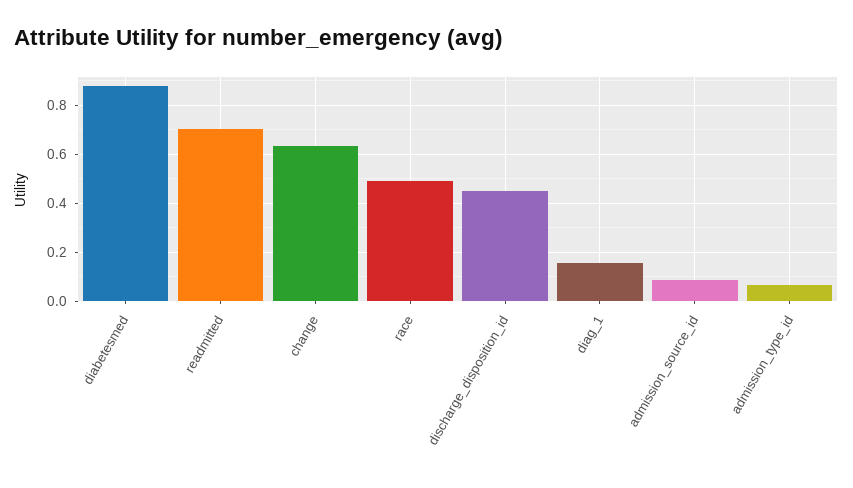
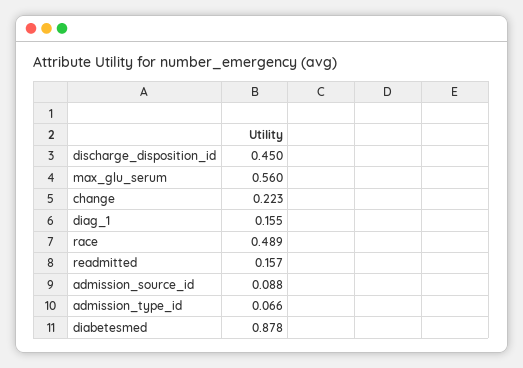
readmitted: 0.7 -> 0.157
change: 0.625 -> 0.223
max_glu_serum: none -> 0.56

